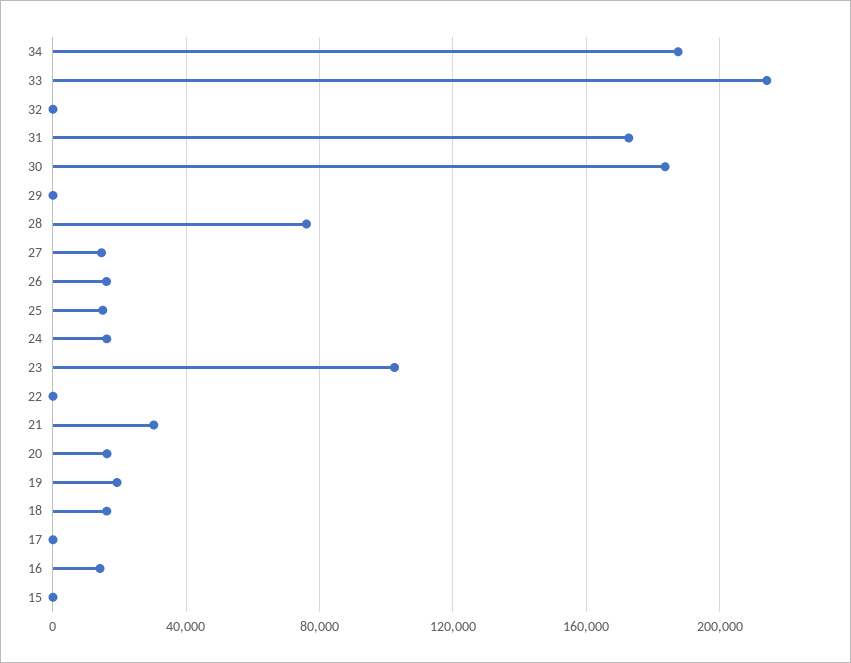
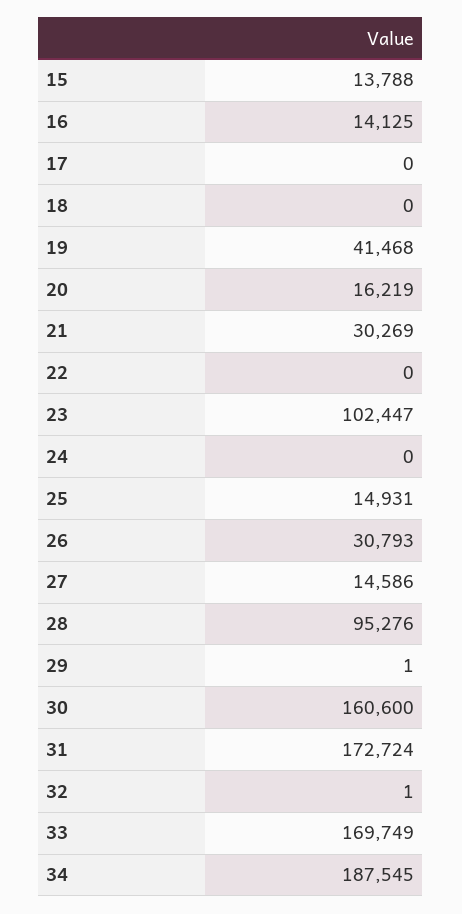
33: 215000 -> 169749
30: 185000 -> 160600
28: 75000 -> 95276
26: 15000 -> 30793
24: 15000 -> 0
19: 20000 -> 41468
18: 15000 -> 0
15: 0 -> 13788

